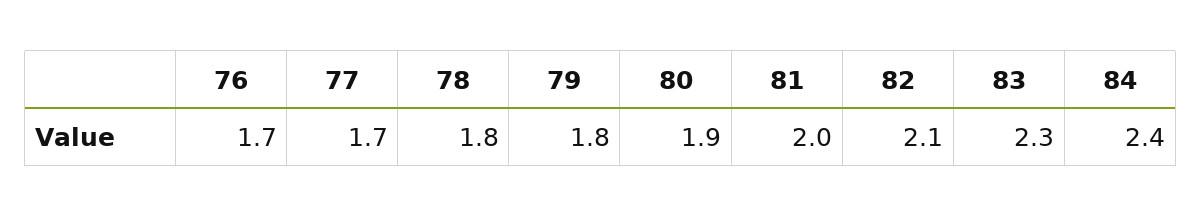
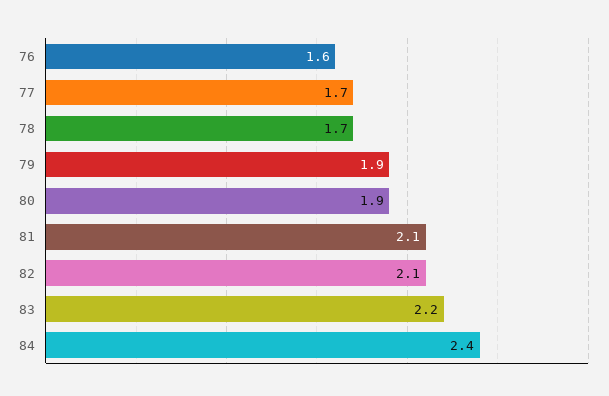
76: 1.7 -> 1.6
78: 1.8 -> 1.7
79: 1.8 -> 1.9
81: 2 -> 2.1
83: 2.3 -> 2.2

